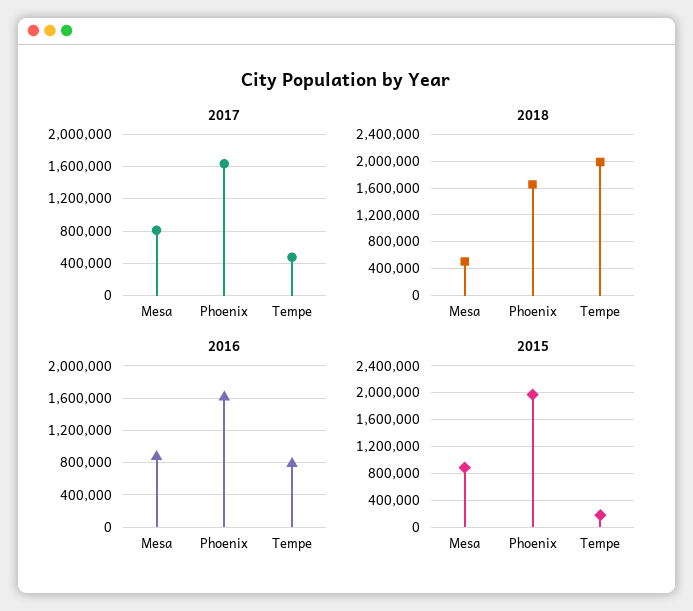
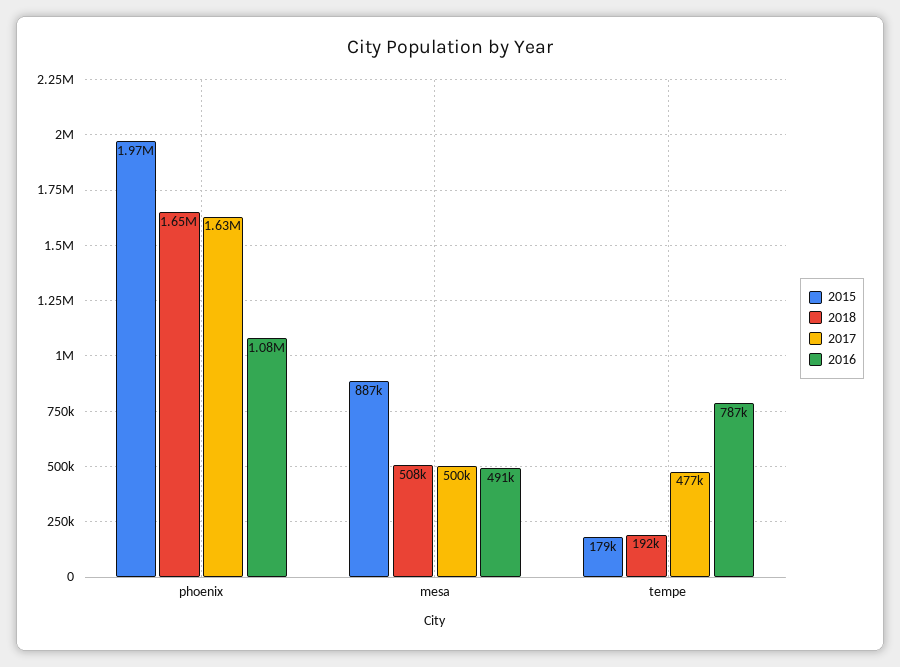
2017, Mesa: 800000 -> 500000
2018, Tempe: 2000000 -> 192000
2016, Mesa: 900000 -> 491000
2016, Phoenix: 1600000 -> 1080000

